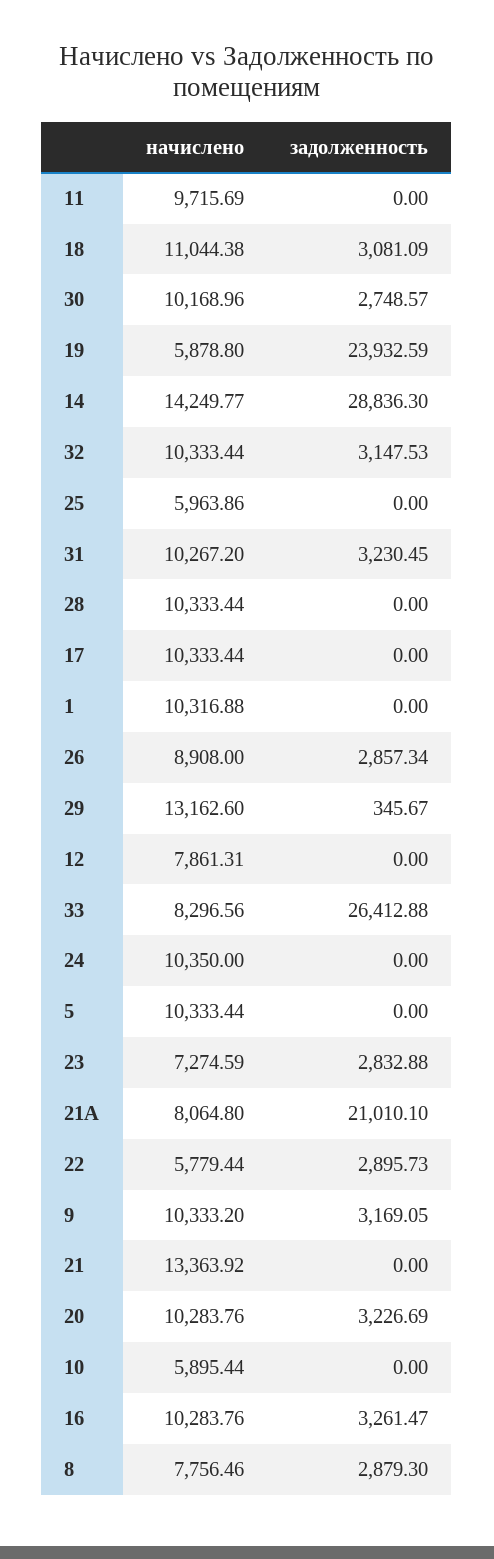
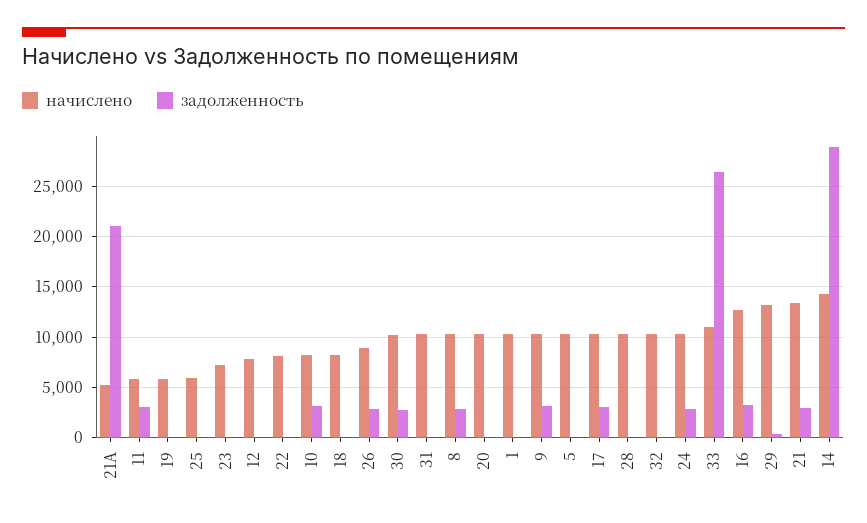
начислено, 11: 9715.69 -> 6000
задолженность, 11: 0 -> 3000
начислено, 18: 11044.38 -> 8000
задолженность, 18: 3081.09 -> 0
задолженность, 19: 23932.59 -> 0
задолженность, 32: 3147.53 -> 0
задолженность, 31: 3230.45 -> 0
задолженность, 17: 0 -> 3000
начислено, 33: 8296.56 -> 11000
задолженность, 24: 0 -> 3000
задолженность, 23: 2832.88 -> 0
начислено, 21А: 8064.8 -> 5000
начислено, 22: 5779.44 -> 8000
задолженность, 22: 2895.73 -> 0
задолженность, 21: 0 -> 3000
задолженность, 20: 3226.69 -> 0
начислено, 10: 5895.44 -> 8000
задолженность, 10: 0 -> 3000
начислено, 16: 10283.76 -> 13000
начислено, 8: 7756.46 -> 10000

